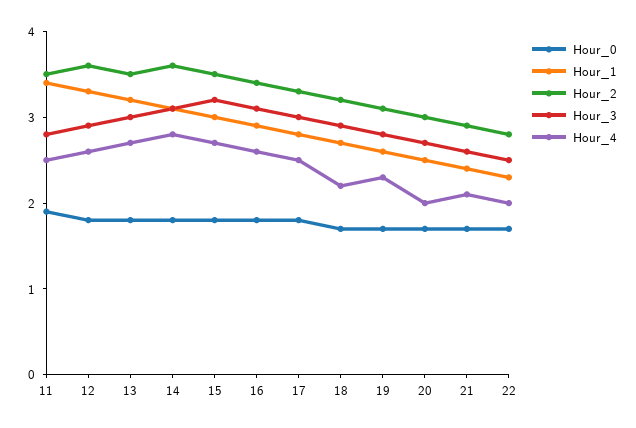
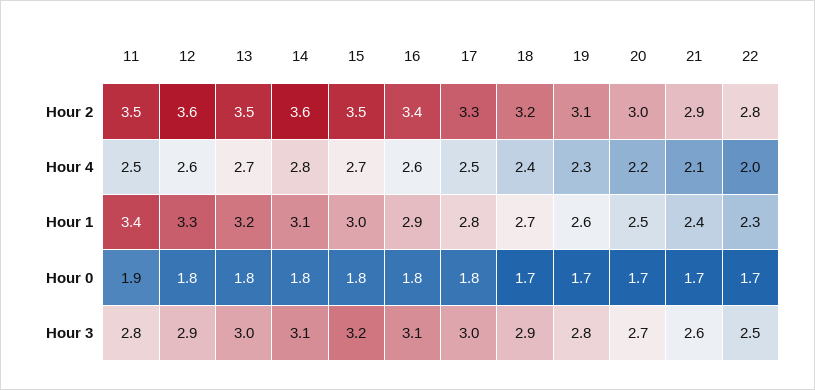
Hour_4, 18: 2.2 -> 2.4
Hour_4, 20: 2 -> 2.2

